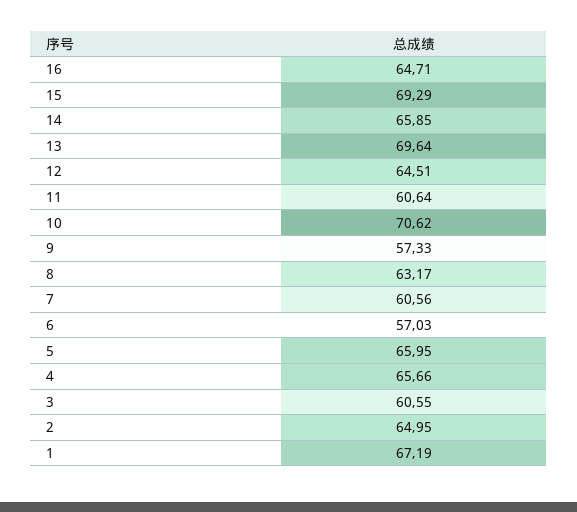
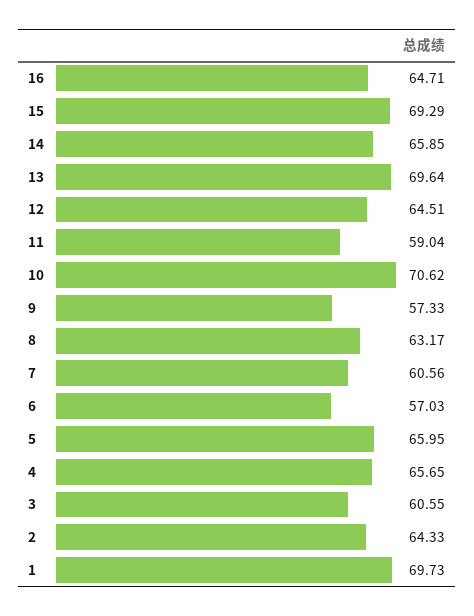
11: 60.64 -> 59.04
4: 65.66 -> 65.65
2: 64.95 -> 64.33
1: 67.19 -> 69.73

